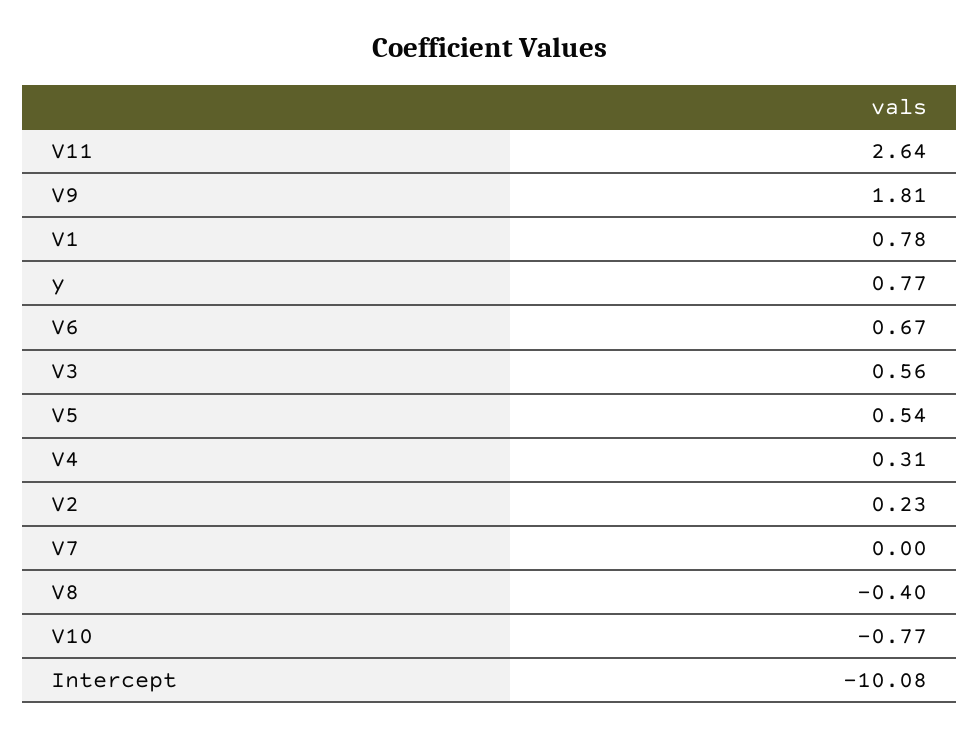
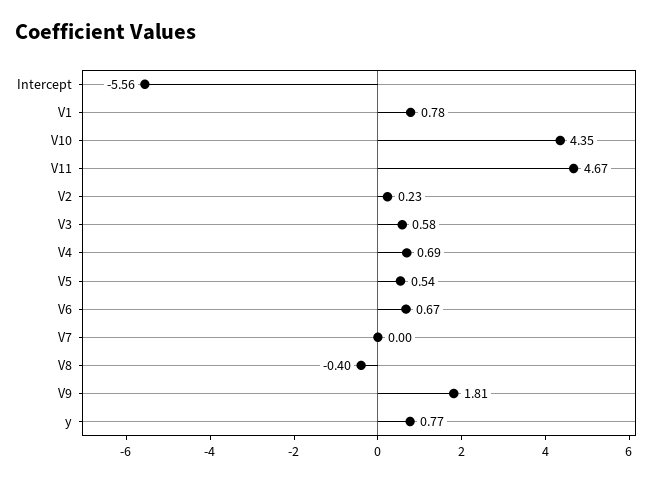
V11: 2.64 -> 4.67
V3: 0.56 -> 0.58
V4: 0.31 -> 0.69
V10: -0.77 -> 4.35
Intercept: -10.08 -> -5.56

